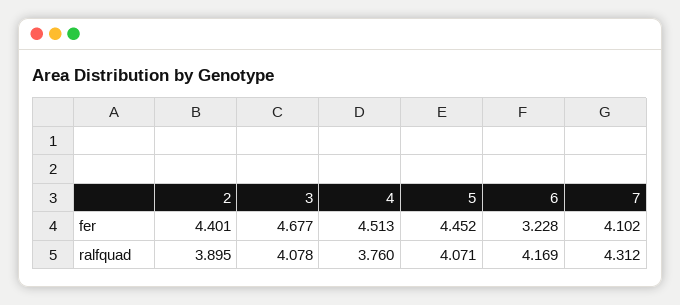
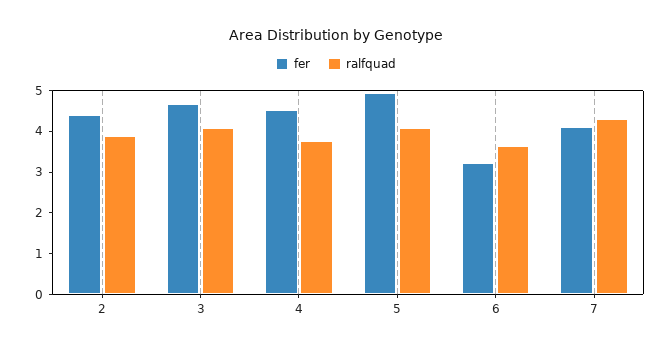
fer, 5: 4.452 -> 5
ralfquad, 6: 4.169 -> 3.6

